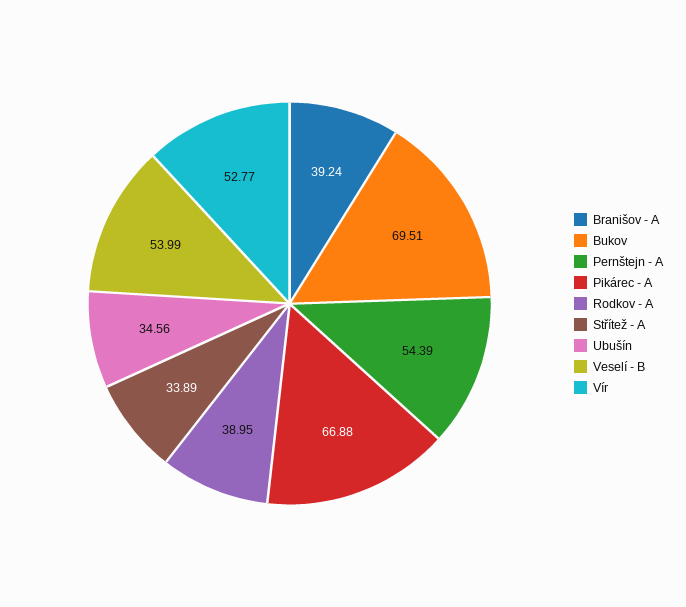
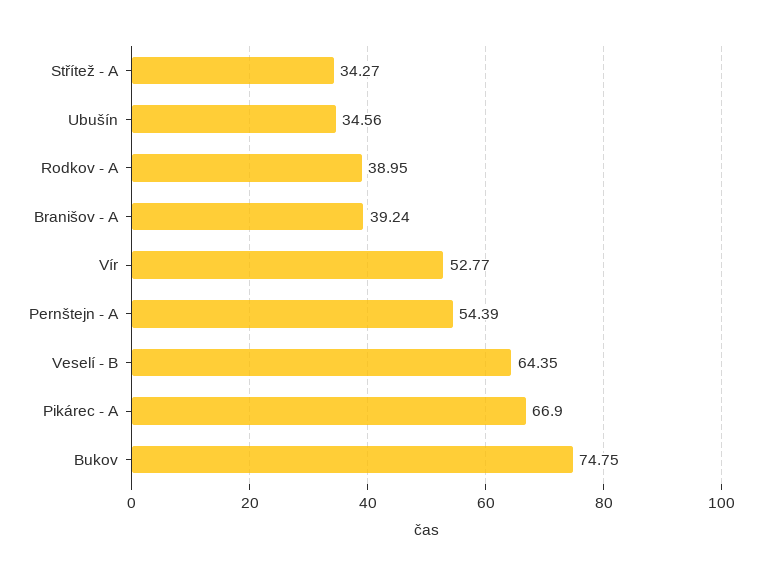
Bukov: 69.51 -> 74.75
Pikárec - A: 66.88 -> 66.9
Střítež - A: 33.89 -> 34.27
Veselí - B: 53.99 -> 64.35

